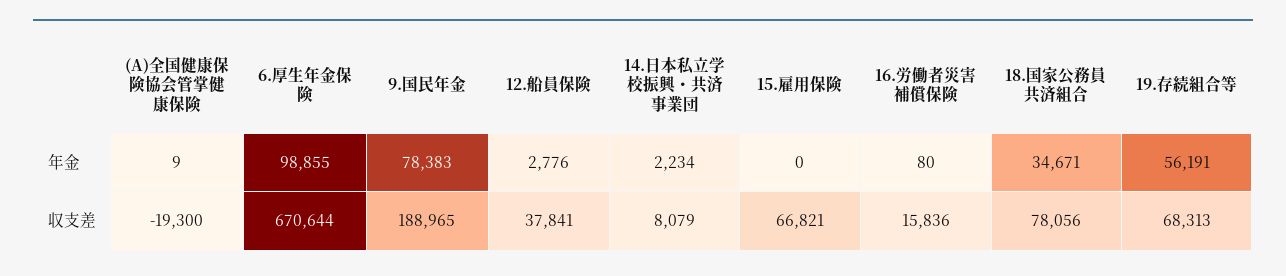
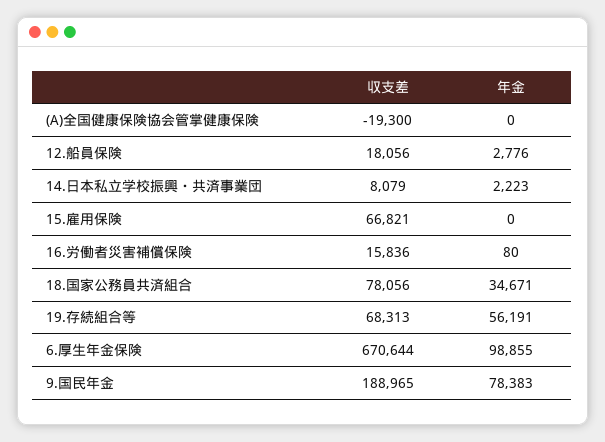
(A)全国健康保険協会管掌健康保険, 年金: 9 -> 0
14.日本私立学校振興・共済事業団, 年金: 2234 -> 2223
12.船員保険, 収支差: 37841 -> 18056

